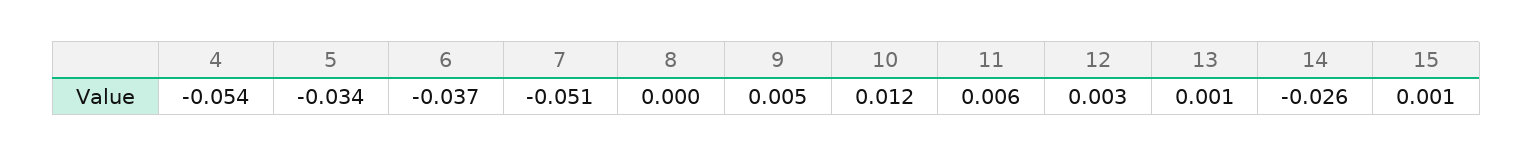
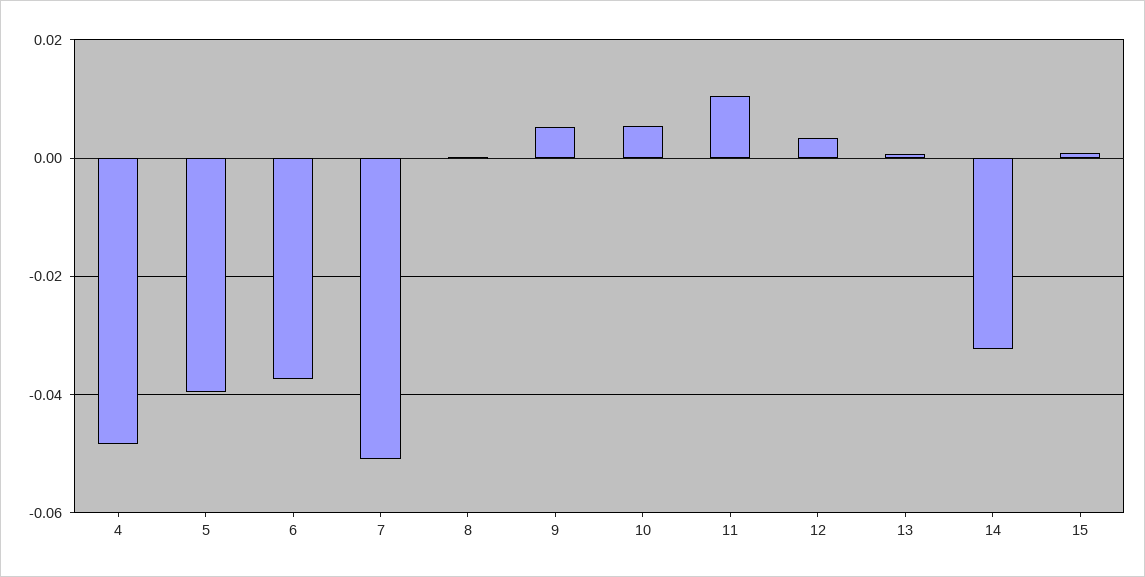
4: -0.054 -> -0.048
5: -0.034 -> -0.04
10: 0.012 -> 0.006
11: 0.006 -> 0.01
14: -0.026 -> -0.032

